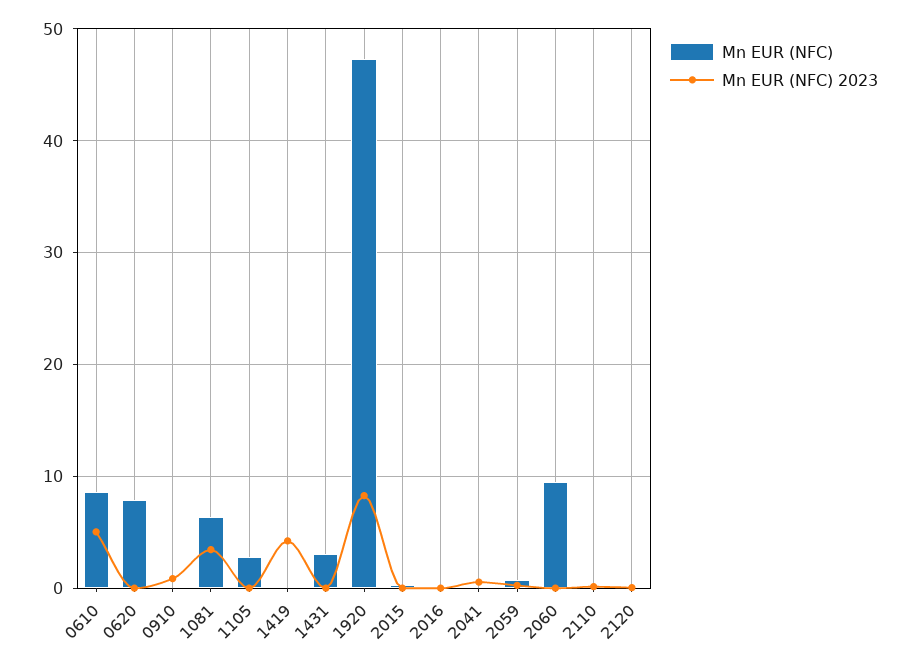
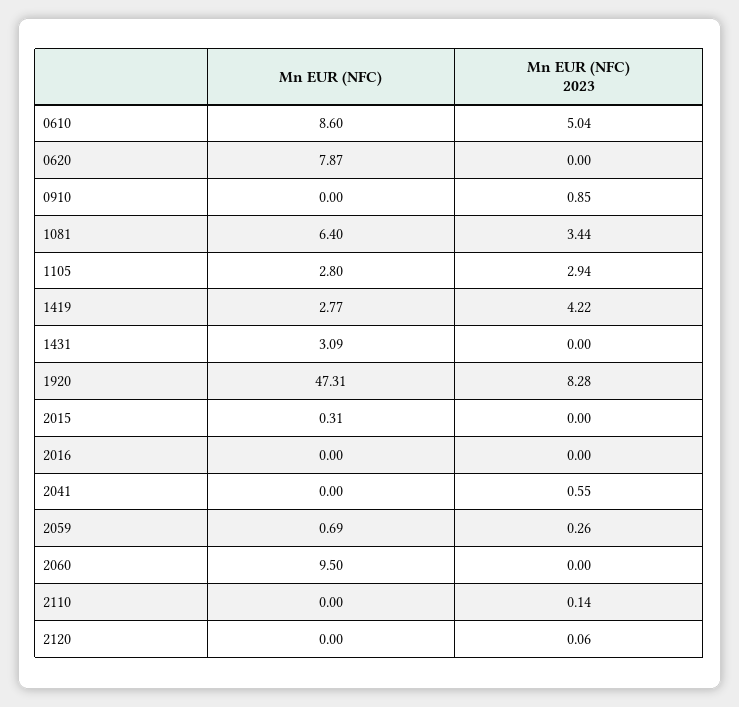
Mn EUR (NFC) 2023, 1105: 0 -> 2.94
Mn EUR (NFC), 1419: 0 -> 2.77

